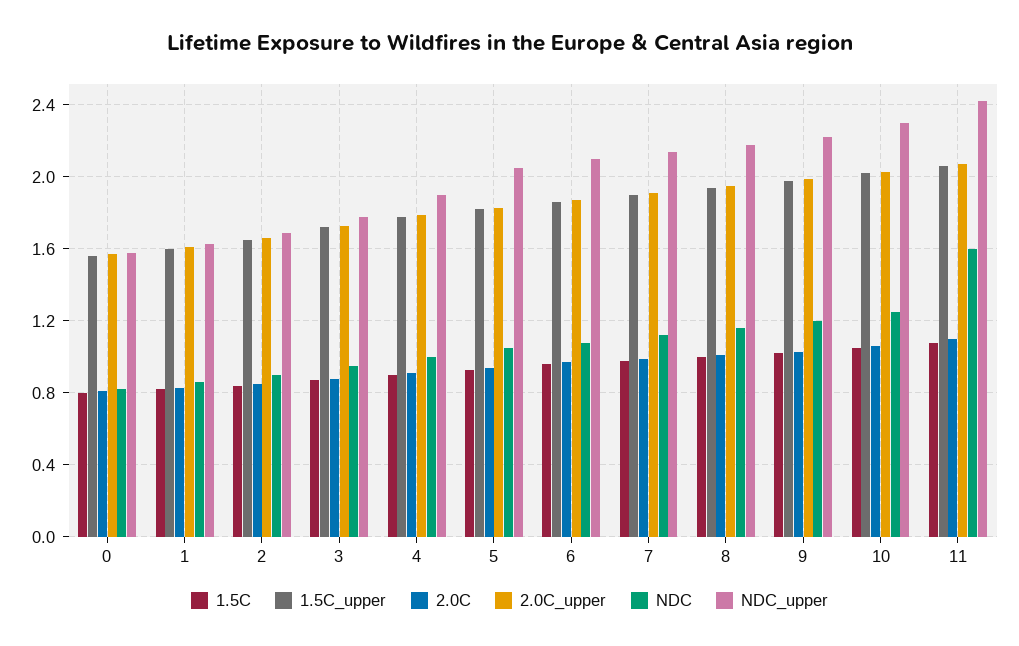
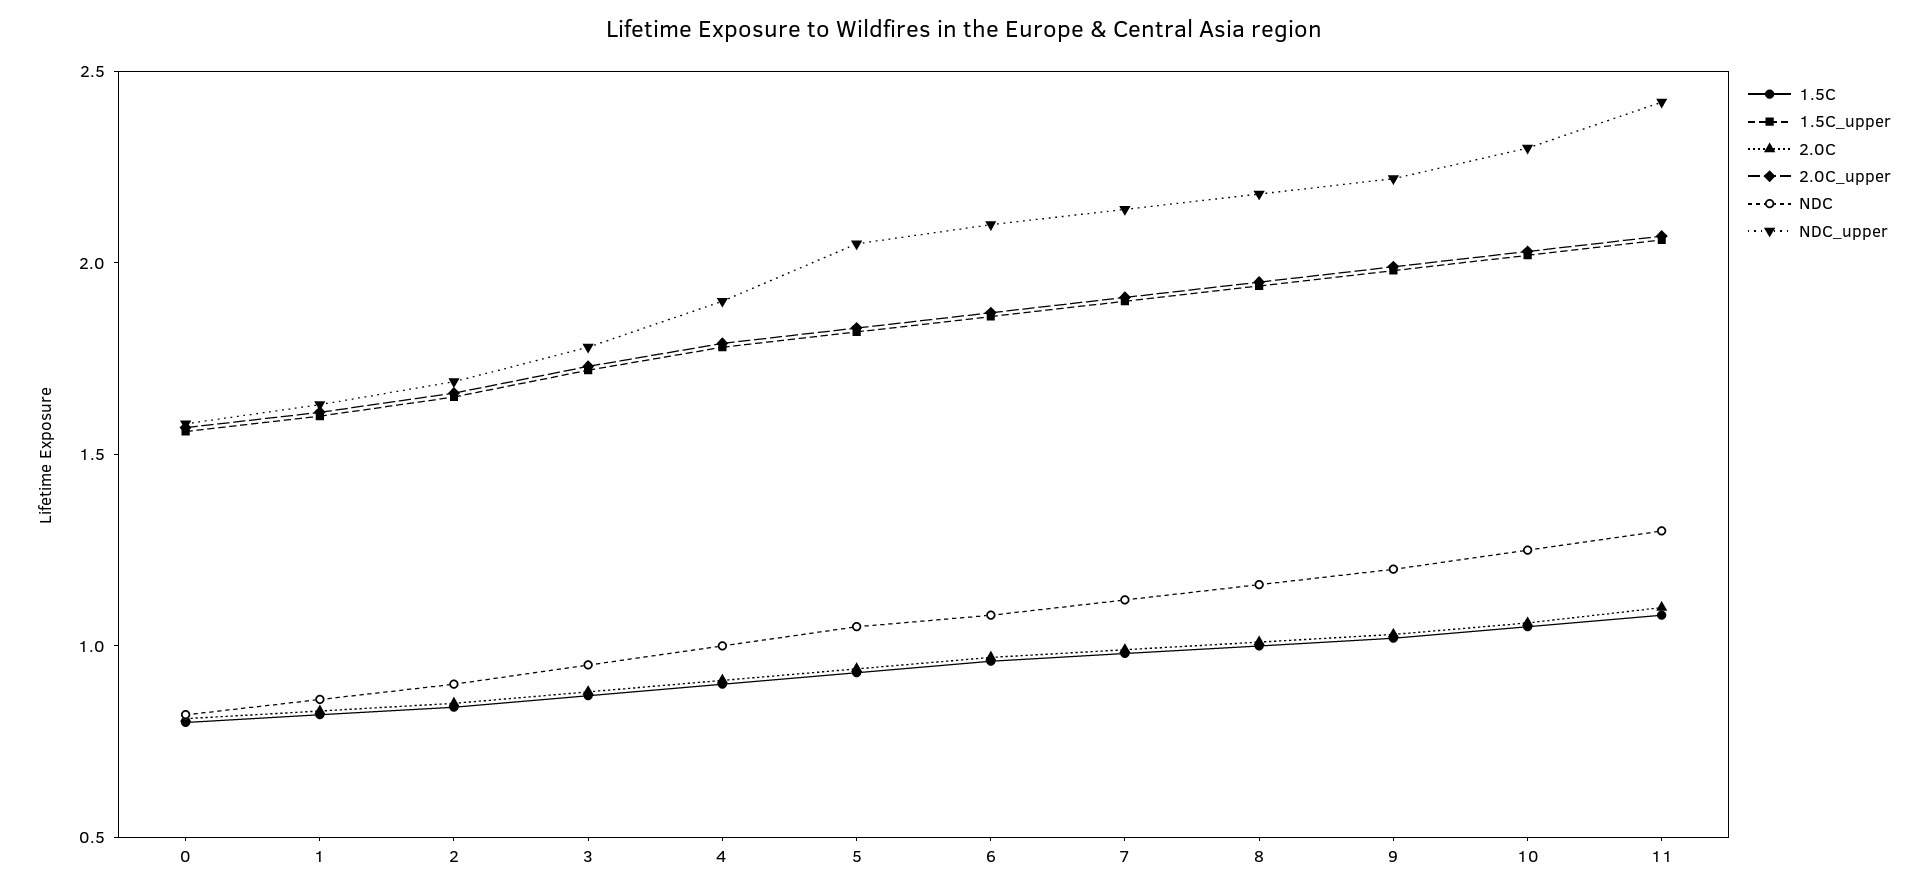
NDC, 11: 1.6 -> 1.3

